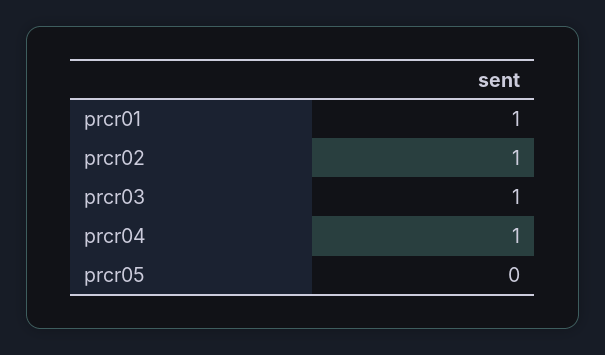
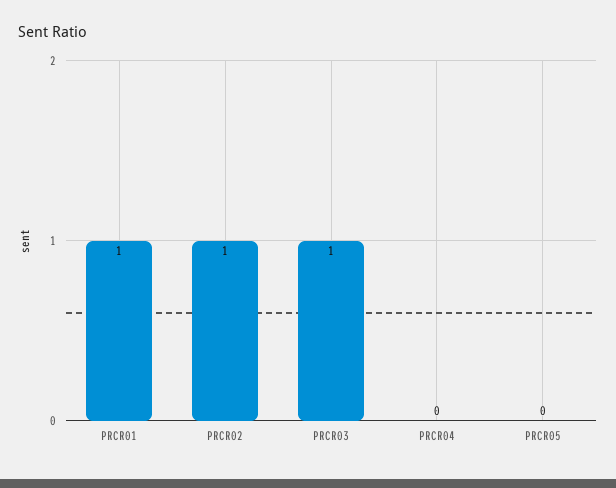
prcr04: 1 -> 0

